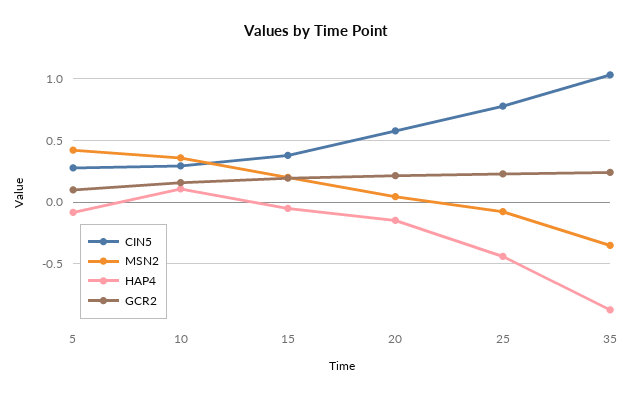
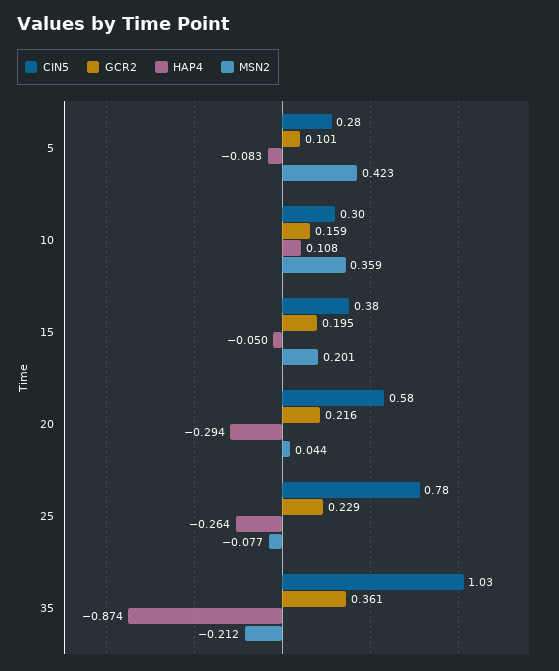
HAP4, 20: -0.15 -> -0.294
HAP4, 25: -0.45 -> -0.264
MSN2, 35: -0.35 -> -0.212
GCR2, 35: 0.25 -> 0.361

